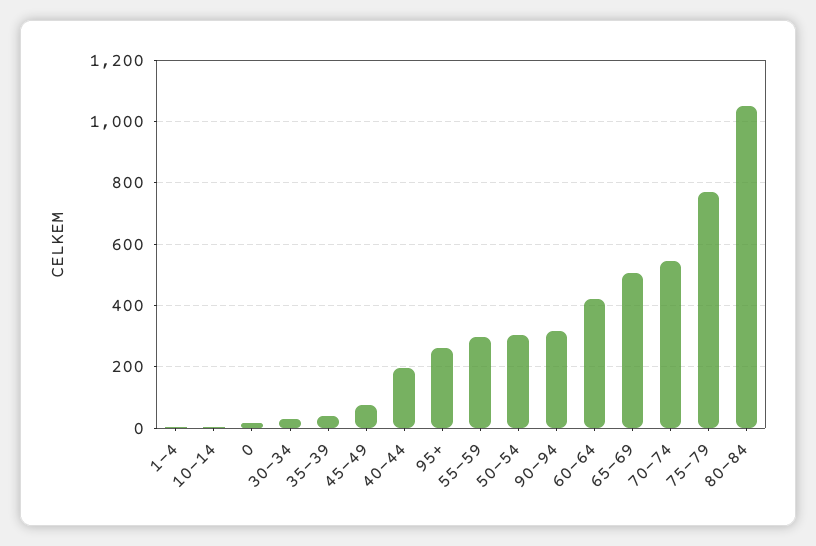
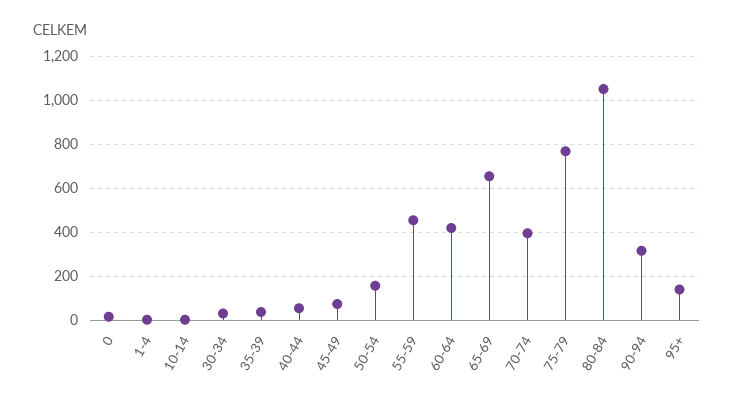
40-44: 200 -> 50
95+: 260 -> 150
55-59: 300 -> 450
50-54: 300 -> 150
65-69: 500 -> 650
70-74: 540 -> 400

